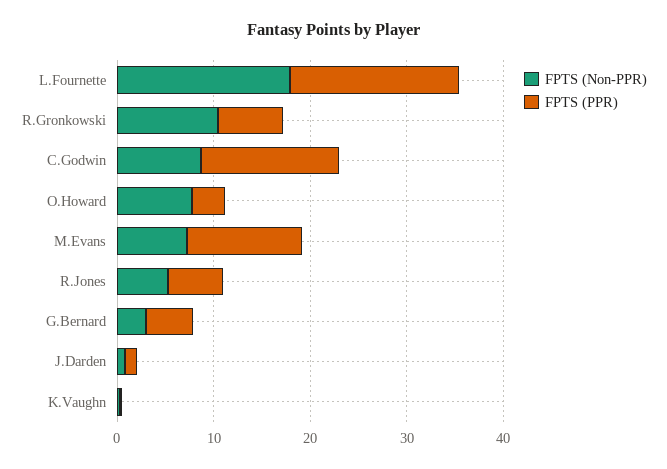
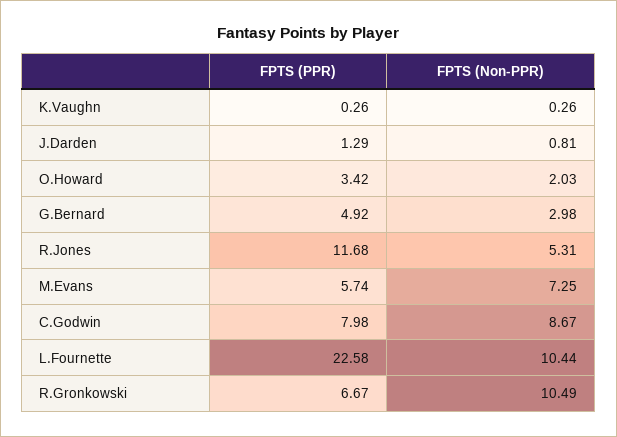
FPTS (Non-PPR), L.Fournette: 18 -> 10.44
FPTS (PPR), L.Fournette: 18 -> 22.58
FPTS (PPR), C.Godwin: 14 -> 7.98
FPTS (Non-PPR), O.Howard: 8 -> 2.03
FPTS (PPR), M.Evans: 12 -> 5.74
FPTS (PPR), R.Jones: 6 -> 11.68

